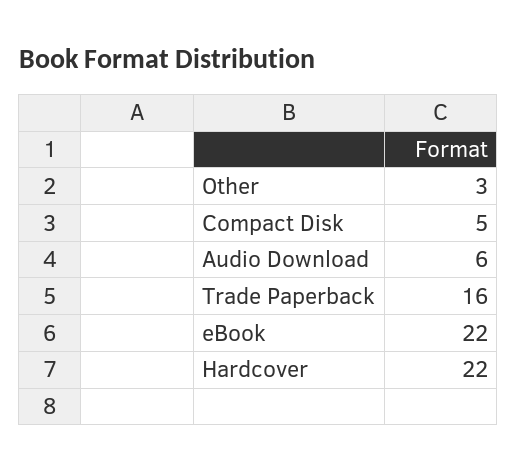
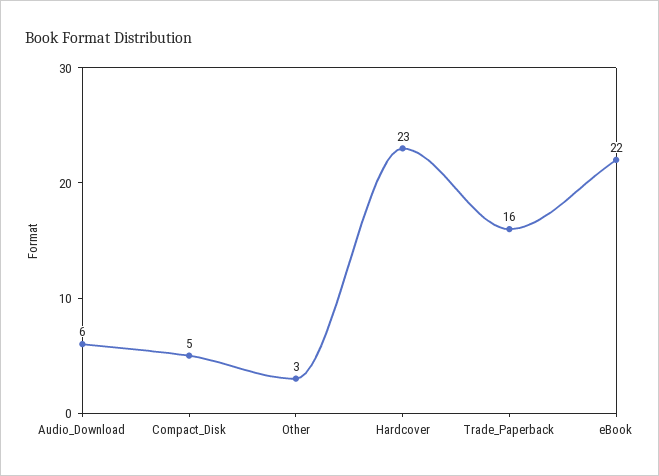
Hardcover: 22 -> 23

